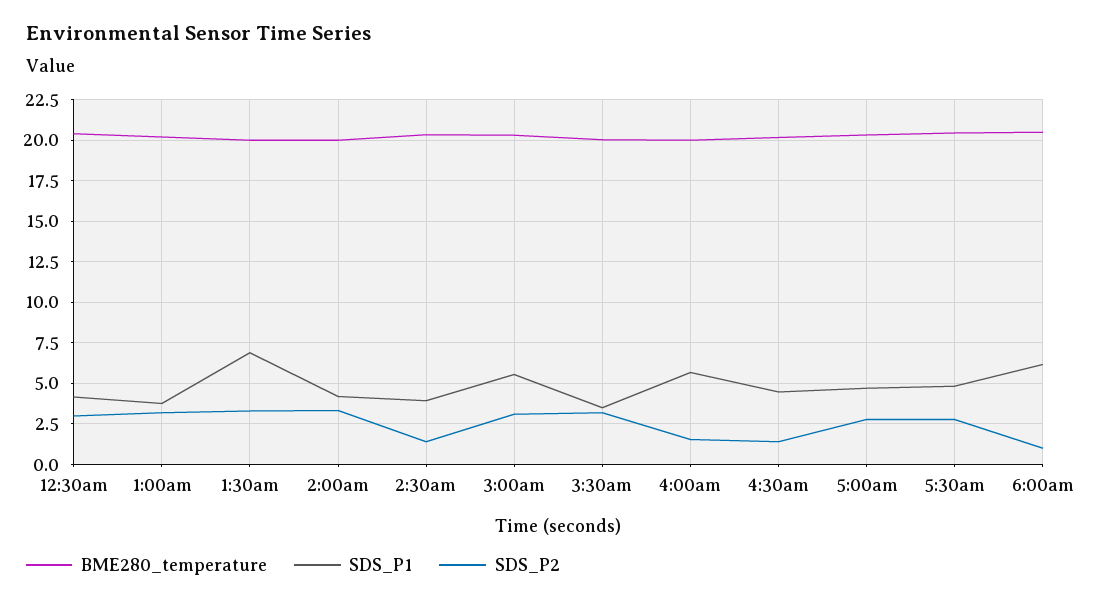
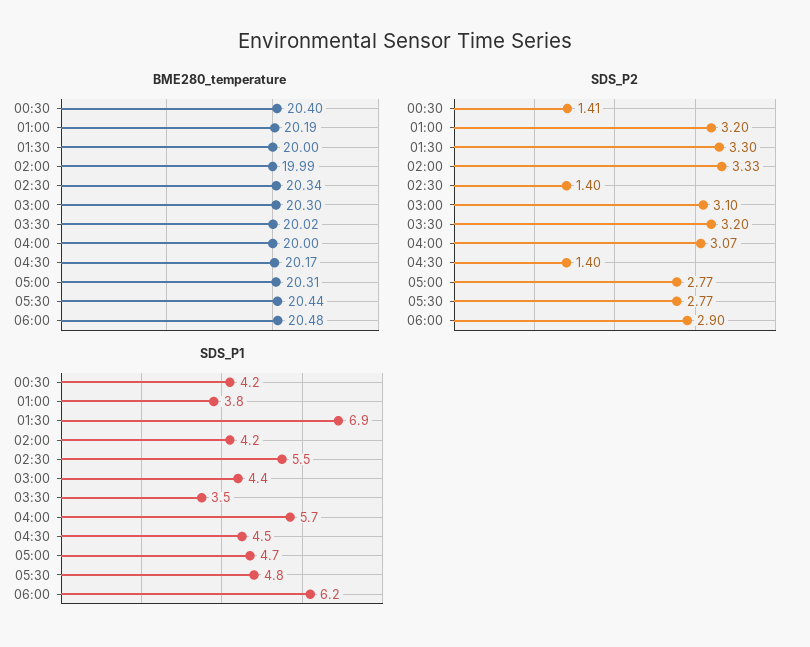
SDS_P2, 12:30am: 3 -> 1.41
SDS_P1, 2:30am: 4 -> 5.5
SDS_P1, 3:00am: 5.5 -> 4.4
SDS_P2, 4:00am: 1.5 -> 3.07
SDS_P2, 6:00am: 1 -> 2.9

